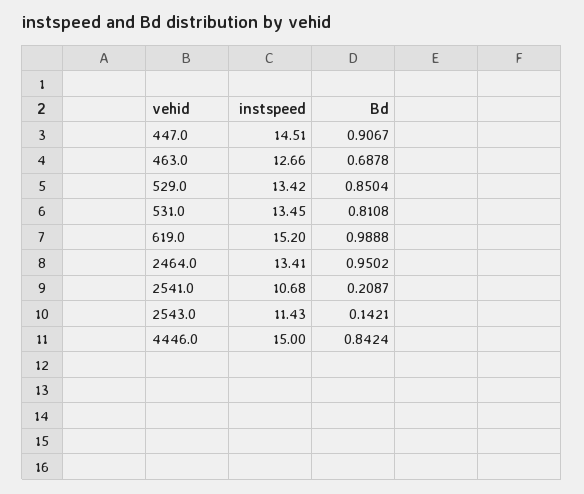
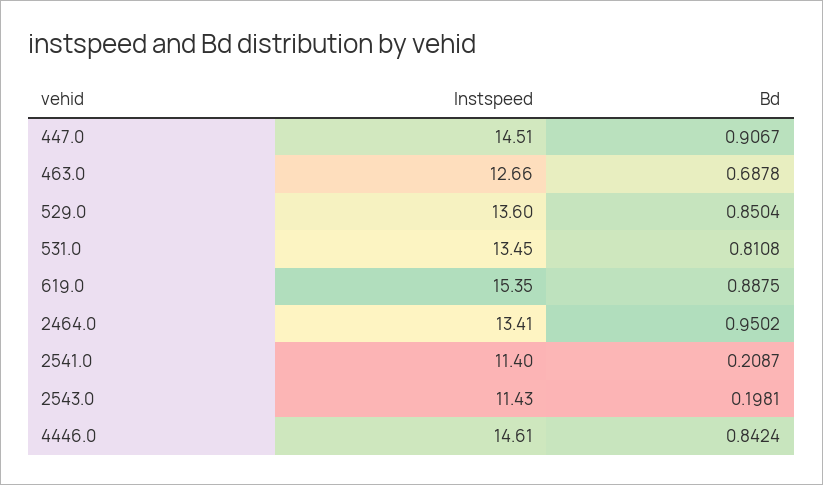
instspeed, 529.0: 13.42 -> 13.6
instspeed, 619.0: 15.2 -> 15.35
Bd, 619.0: 0.9888 -> 0.8875
instspeed, 2541.0: 10.68 -> 11.4
Bd, 2543.0: 0.1421 -> 0.1981
instspeed, 4446.0: 15 -> 14.61

